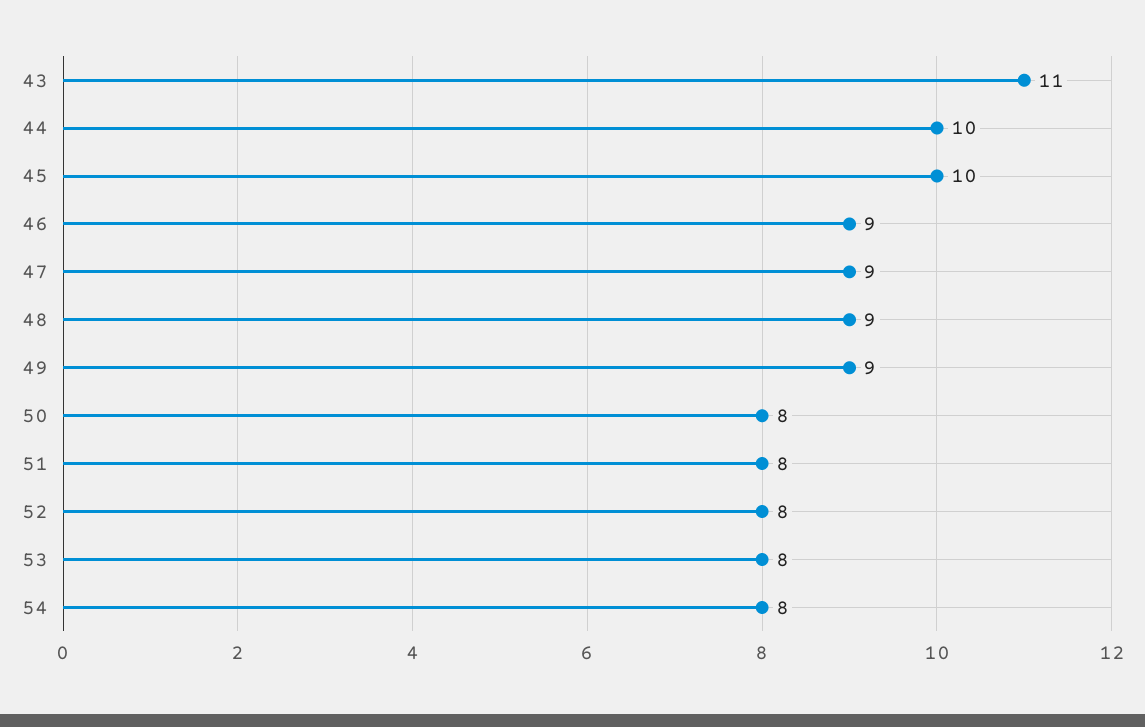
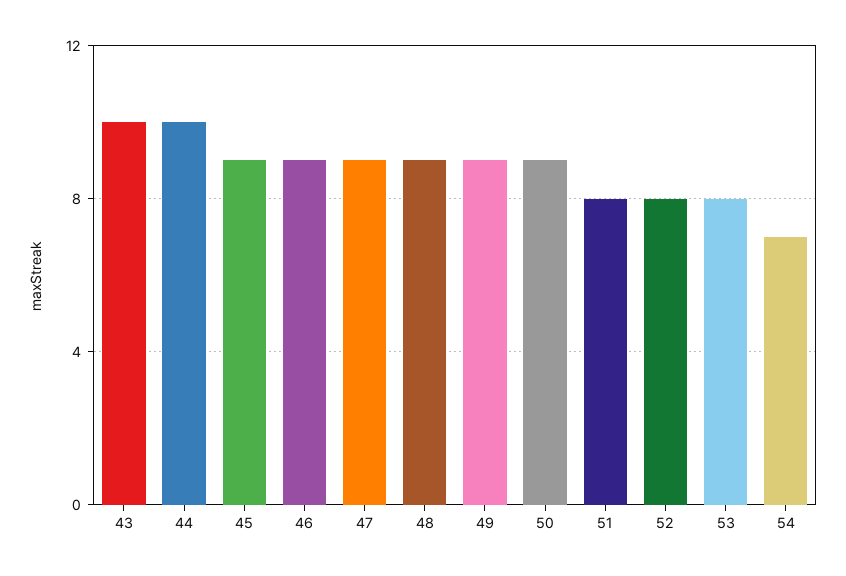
43: 11 -> 10
45: 10 -> 9
50: 8 -> 9
54: 8 -> 7

